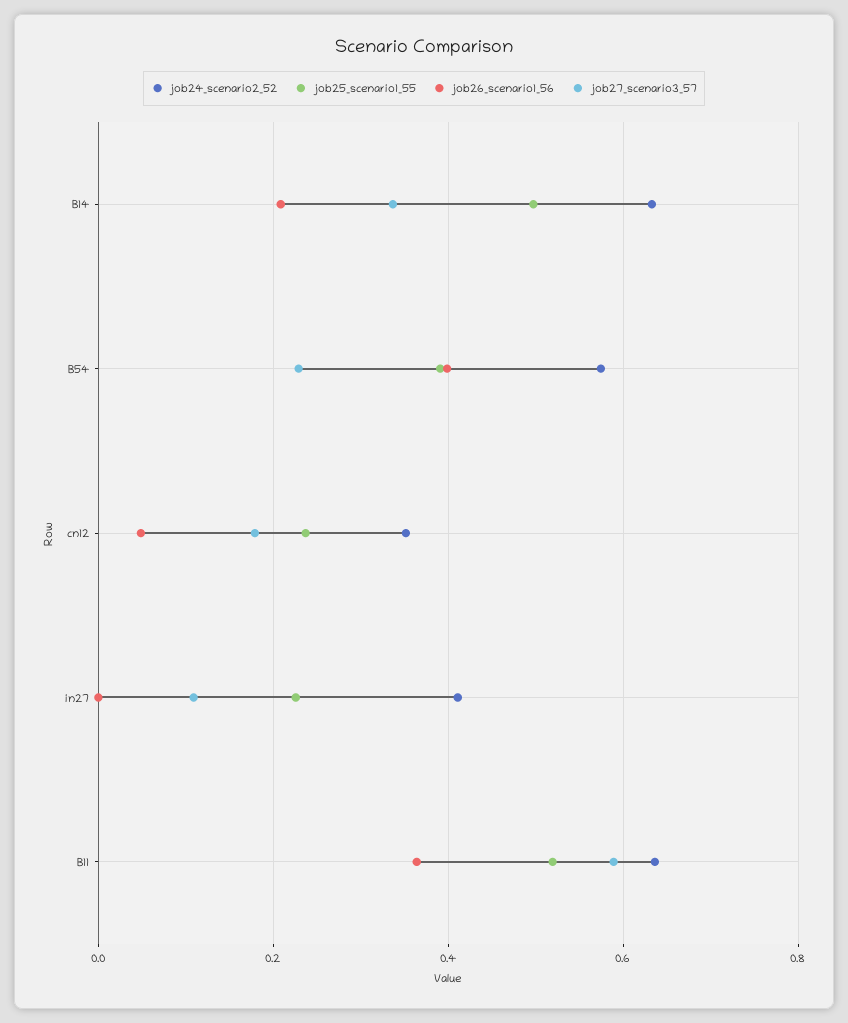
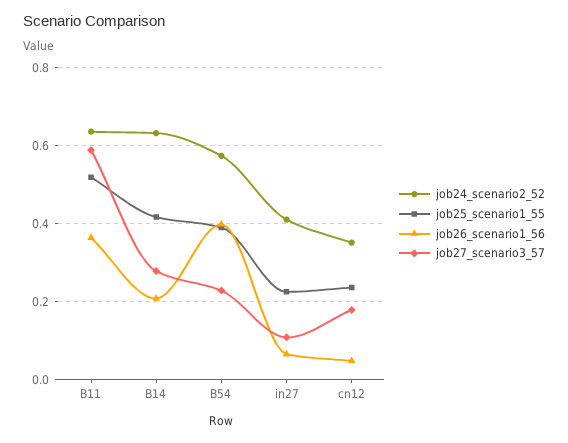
job25_scenario1_55, B14: 0.5 -> 0.42
job27_scenario3_57, B14: 0.34 -> 0.28
job26_scenario1_56, in27: 0 -> 0.06

